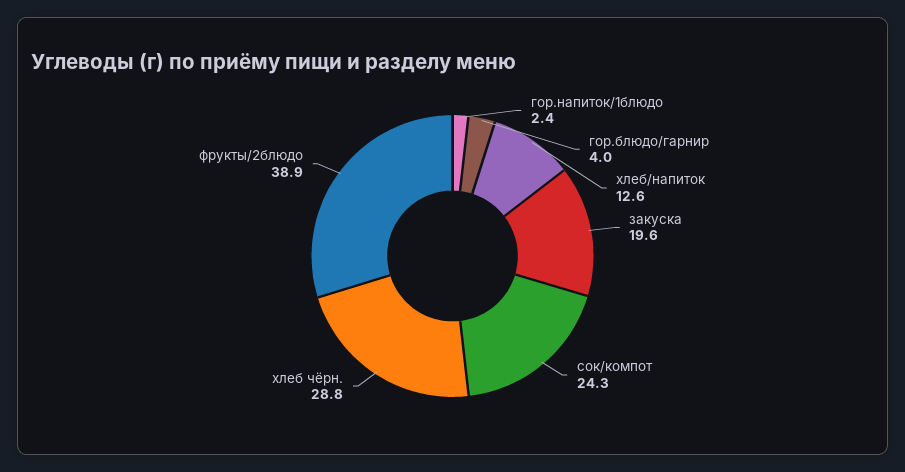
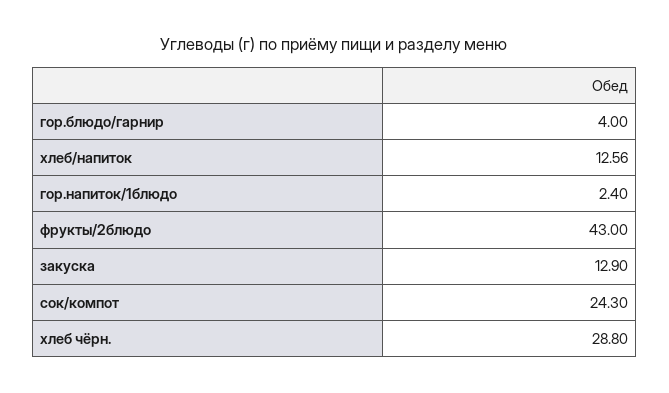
закуска: 19.6 -> 12.9
фрукты/2блюдо: 38.9 -> 43

